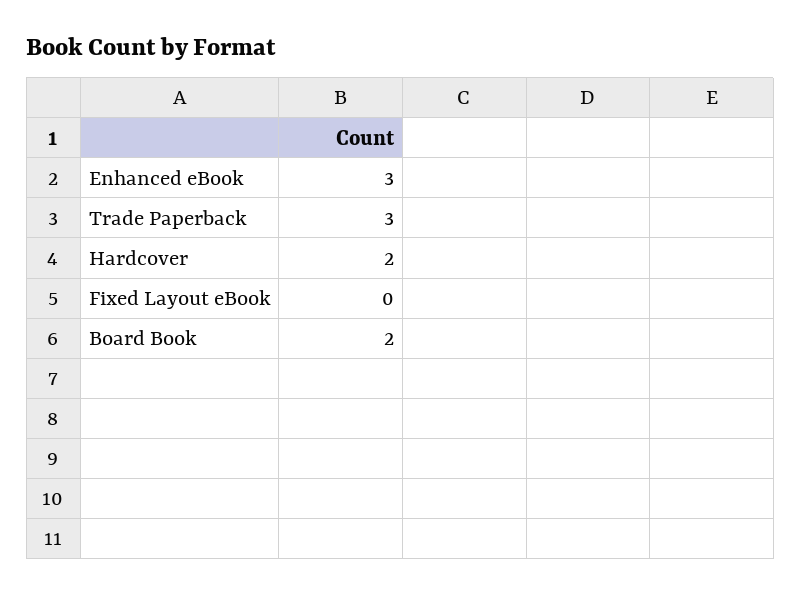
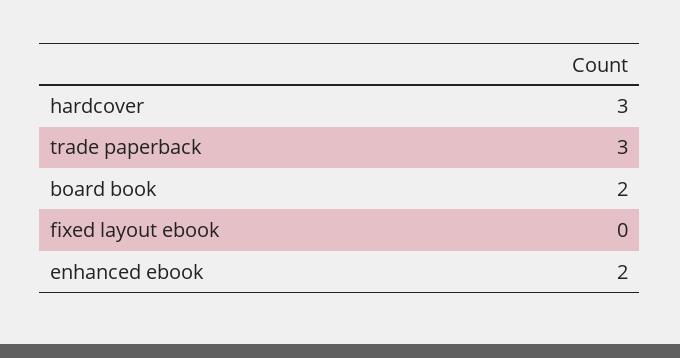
Enhanced eBook: 3 -> 2
Hardcover: 2 -> 3

